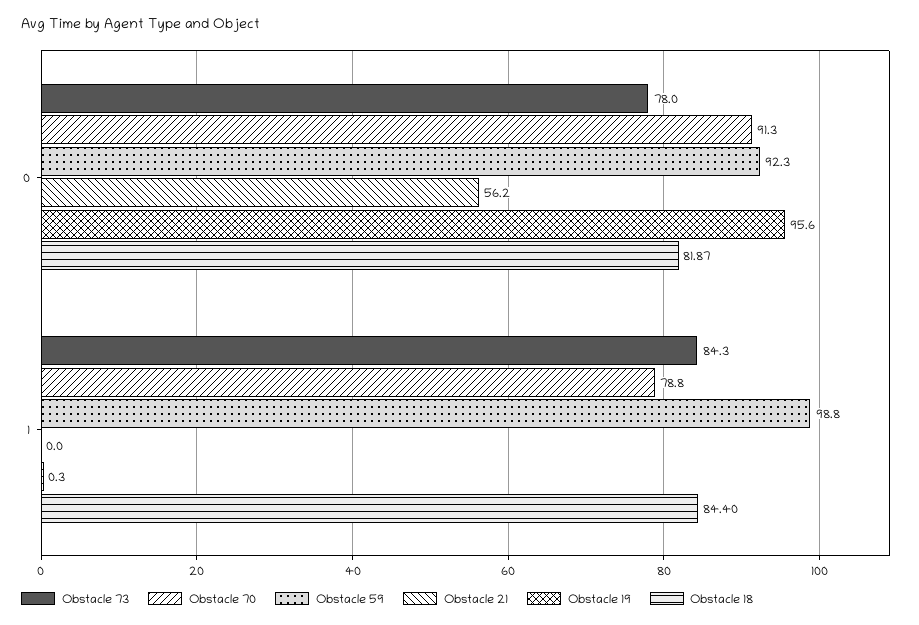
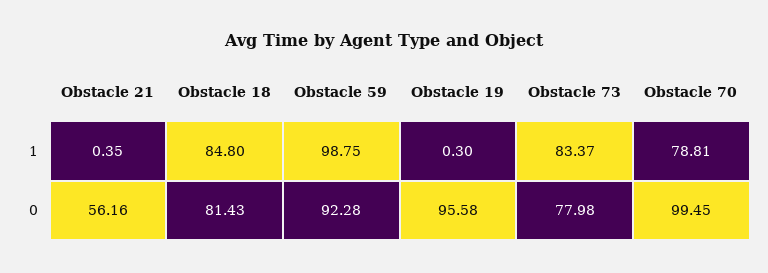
Obstacle 70, 0: 91.3 -> 99.45
Obstacle 18, 0: 81.87 -> 81.43
Obstacle 73, 1: 84.3 -> 83.37
Obstacle 21, 1: 0 -> 0.35
Obstacle 18, 1: 84.4 -> 84.8

